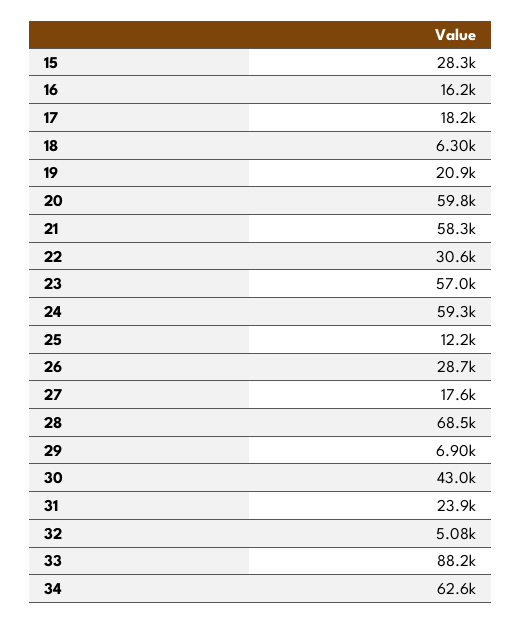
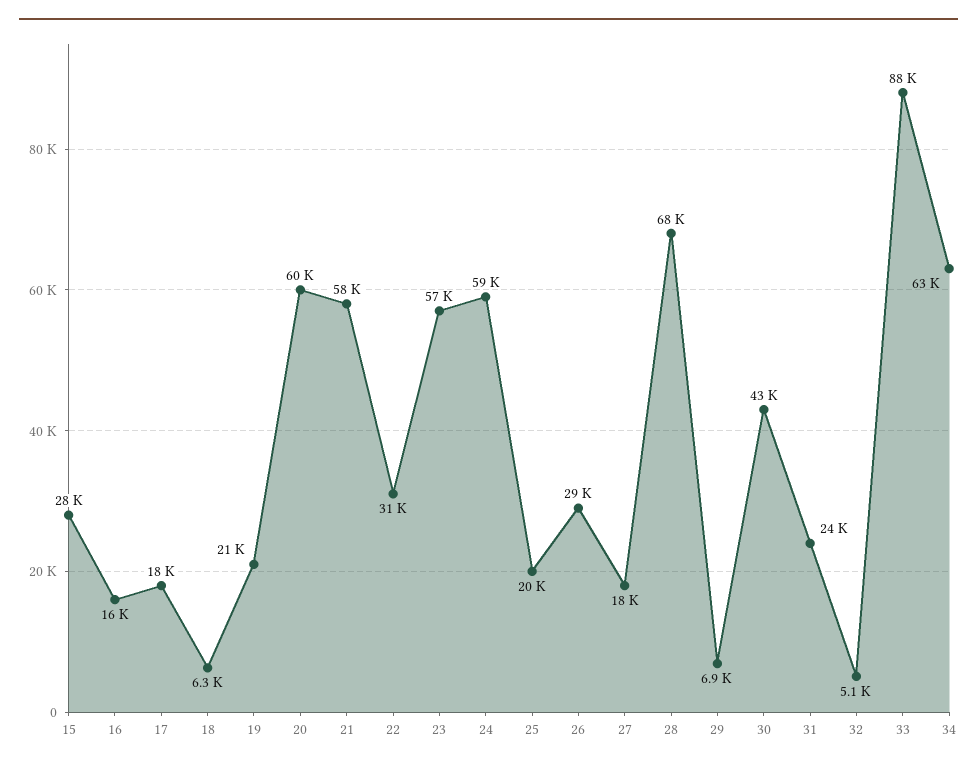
25: 12200 -> 20000

